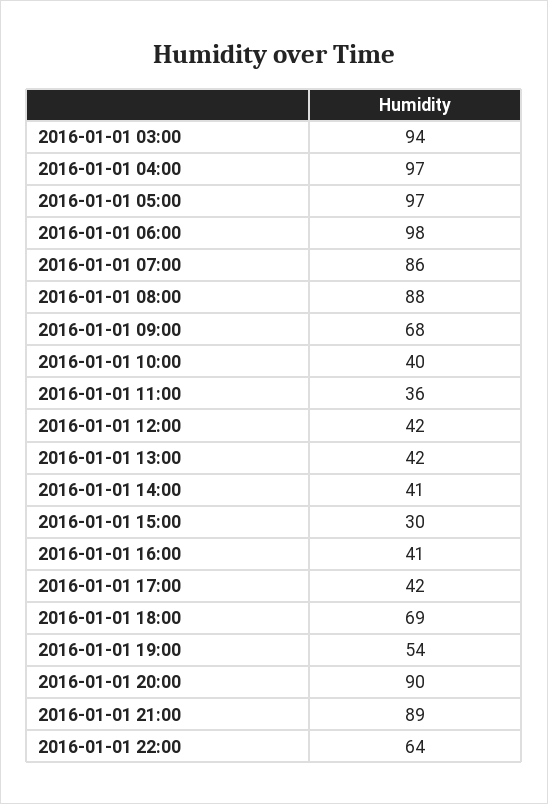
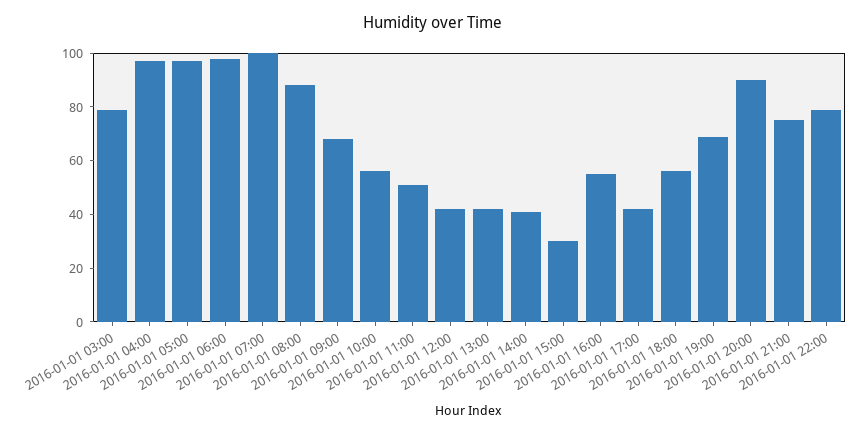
2016-01-01 03:00: 94 -> 80
2016-01-01 07:00: 86 -> 100
2016-01-01 10:00: 40 -> 55
2016-01-01 11:00: 36 -> 50
2016-01-01 16:00: 41 -> 55
2016-01-01 18:00: 69 -> 55
2016-01-01 19:00: 54 -> 70
2016-01-01 21:00: 89 -> 75
2016-01-01 22:00: 64 -> 80

